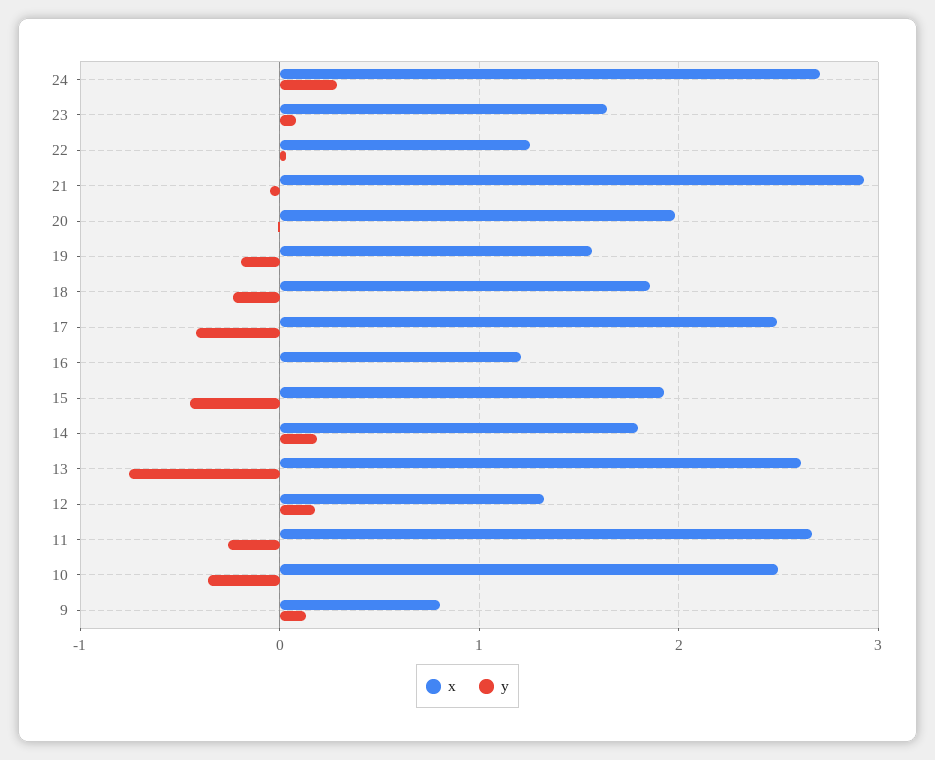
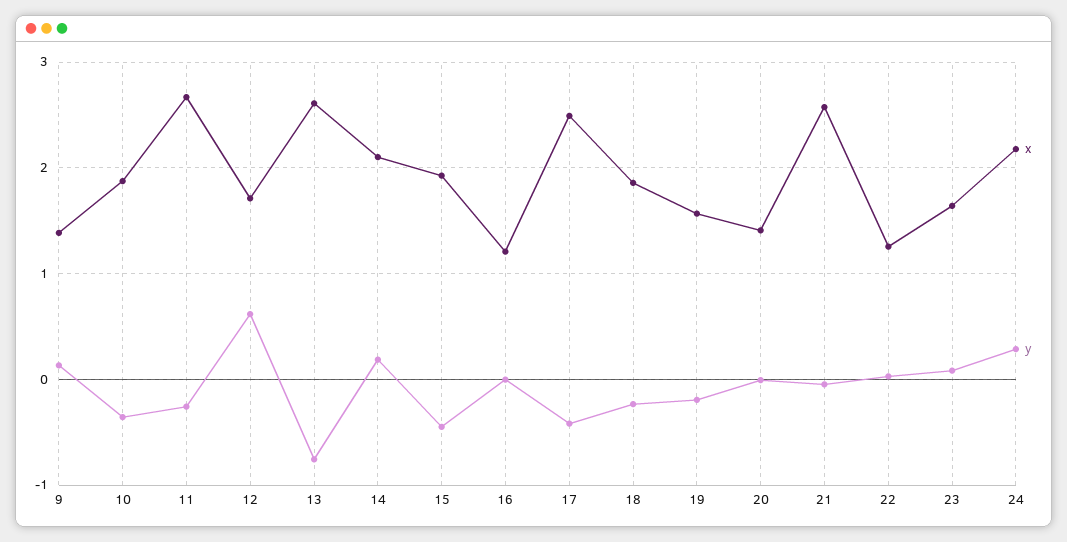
x, 24: 2.7 -> 2.2
x, 21: 2.9 -> 2.6
x, 20: 2 -> 1.4
x, 14: 1.8 -> 2.1
x, 12: 1.3 -> 1.7
y, 12: 0.2 -> 0.6
x, 10: 2.5 -> 1.9
x, 9: 0.8 -> 1.4

